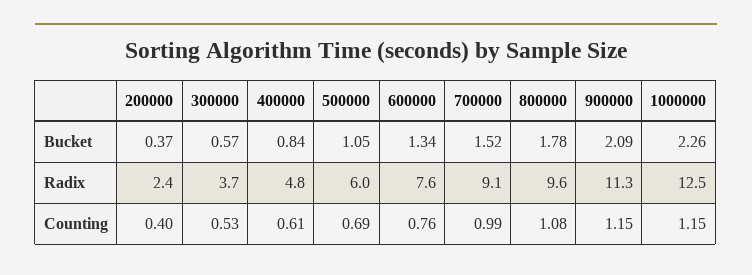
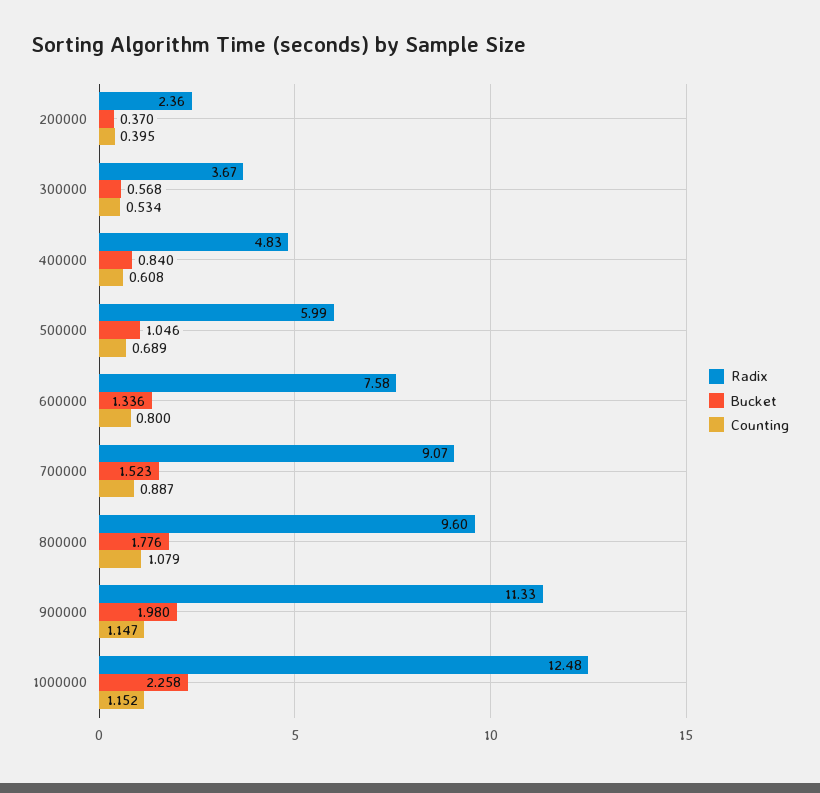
Bucket, 900000: 2.09 -> 1.98
Counting, 600000: 0.76 -> 0.8
Counting, 700000: 0.99 -> 0.887

